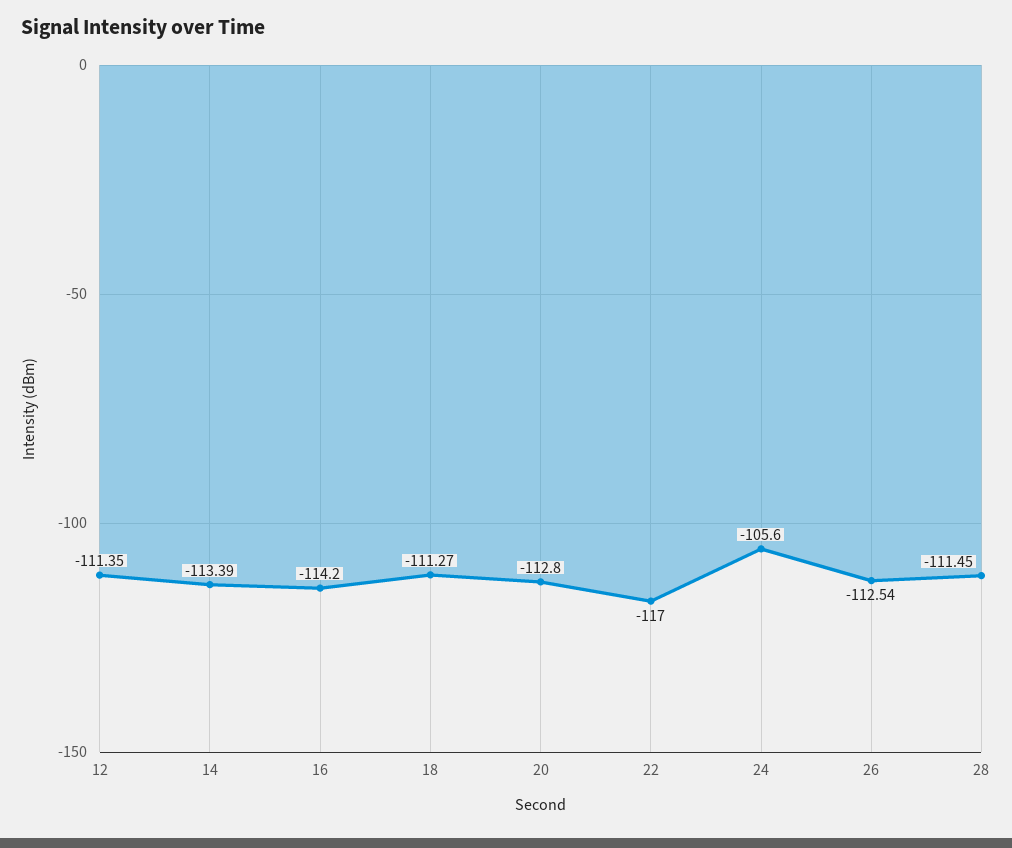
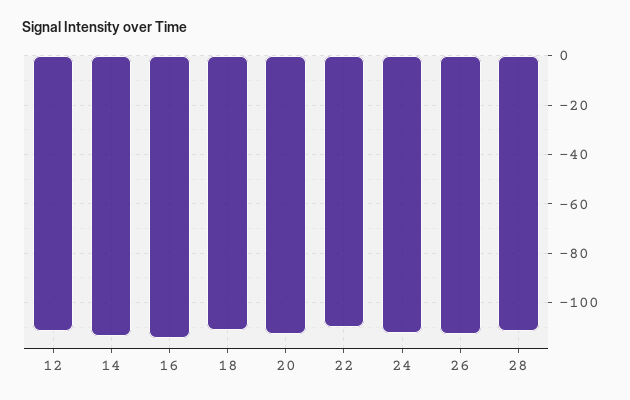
22: -117 -> -110
24: -105.6 -> -112.5

